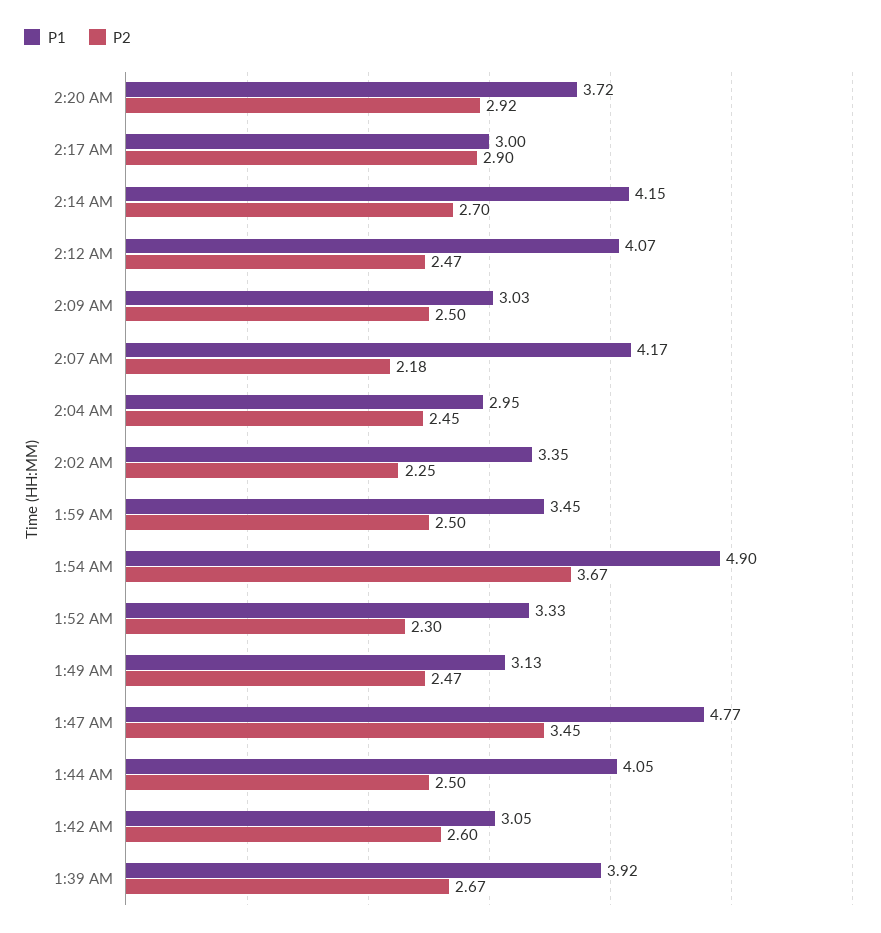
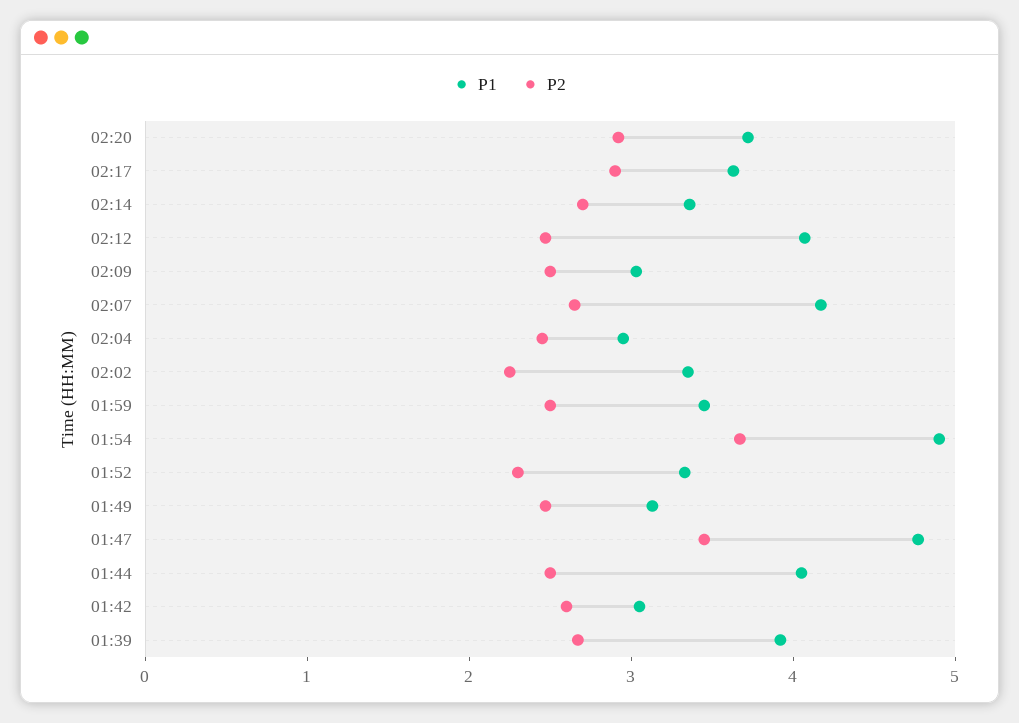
P1, 2:17 AM: 3 -> 3.6
P1, 2:14 AM: 4.15 -> 3.4
P2, 2:07 AM: 2.18 -> 2.6

